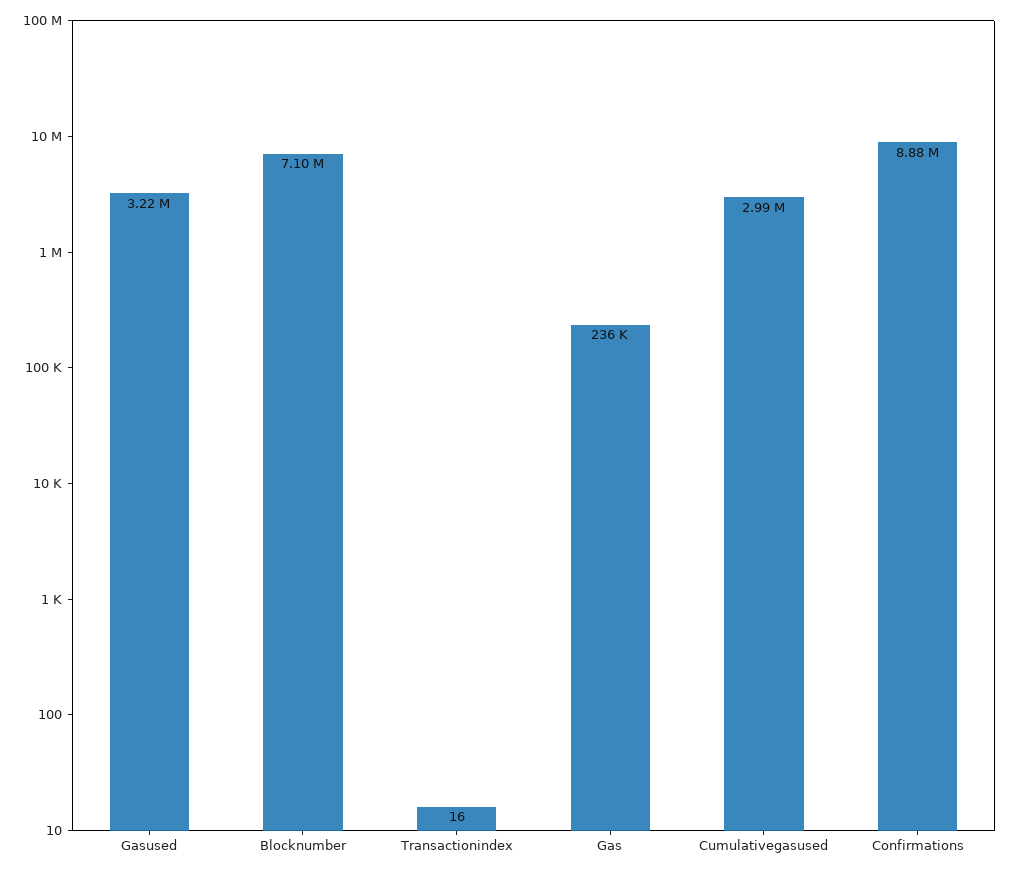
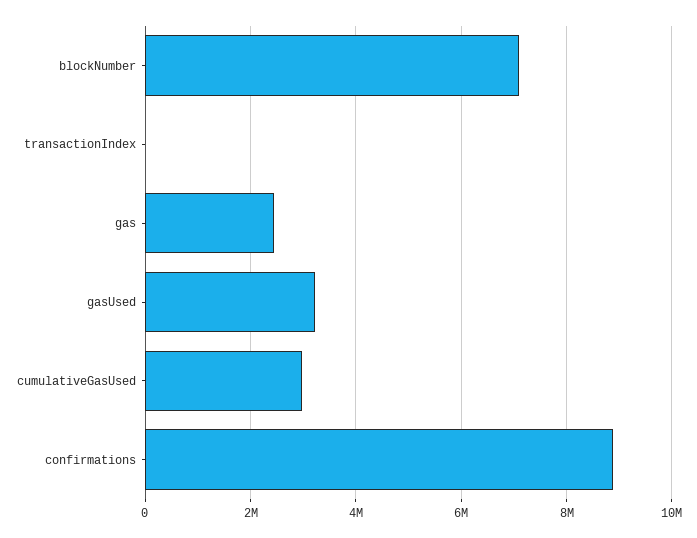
Gas: 236000 -> 2400000

